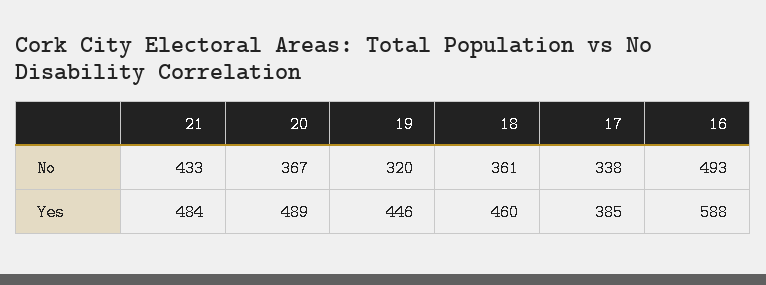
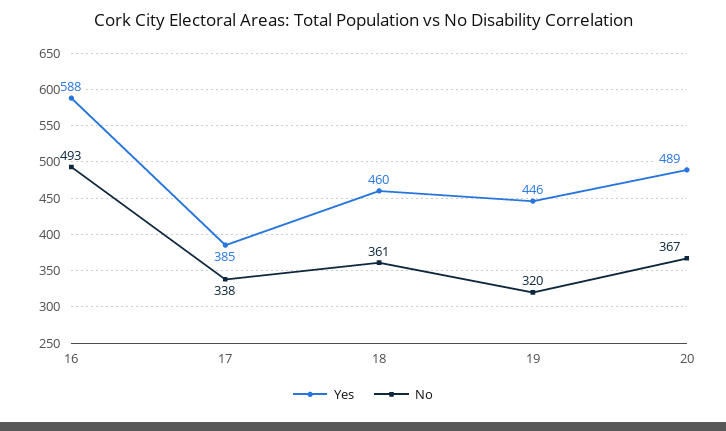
No, 21: 433 -> none
Yes, 21: 484 -> none

